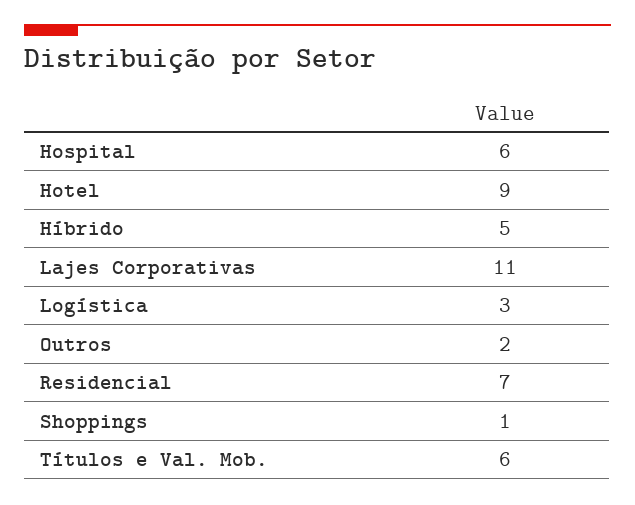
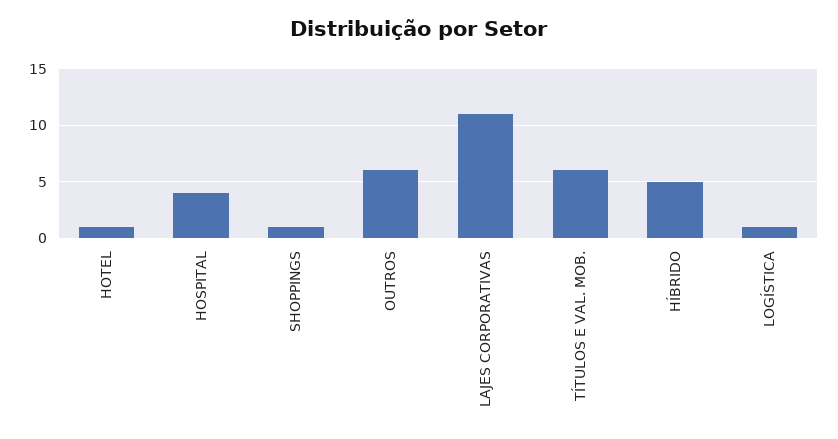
Hospital: 6 -> 4
Hotel: 9 -> 1
Logística: 3 -> 1
Outros: 2 -> 6
Residencial: 7 -> none

